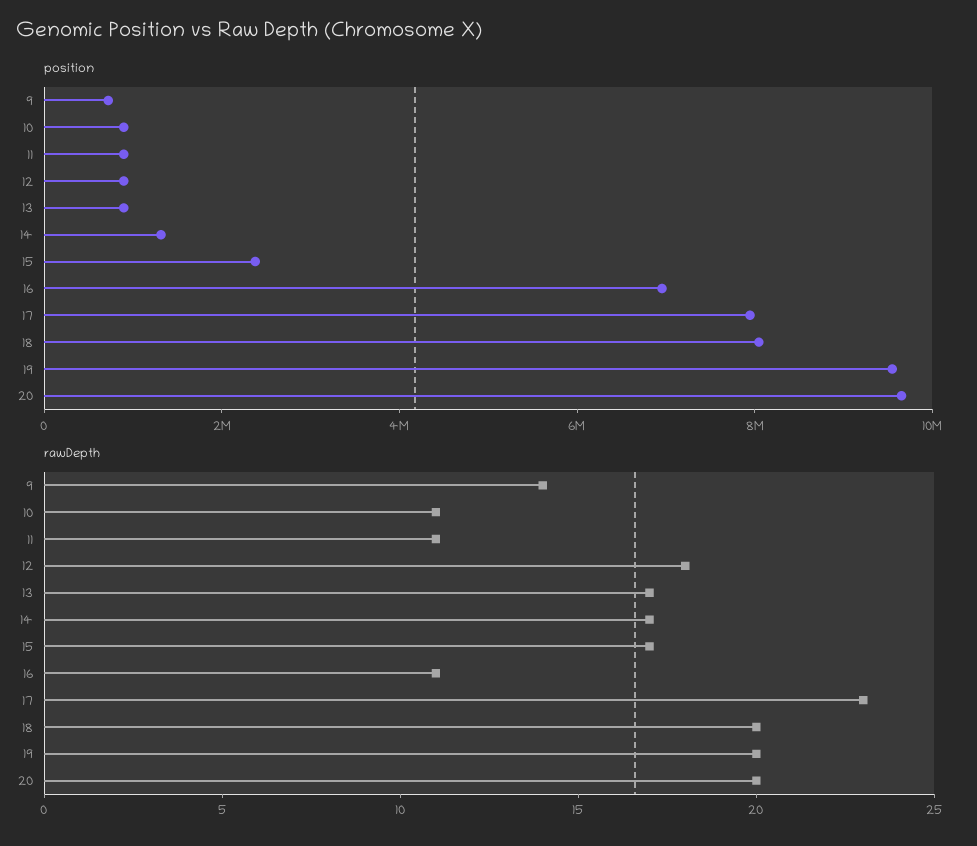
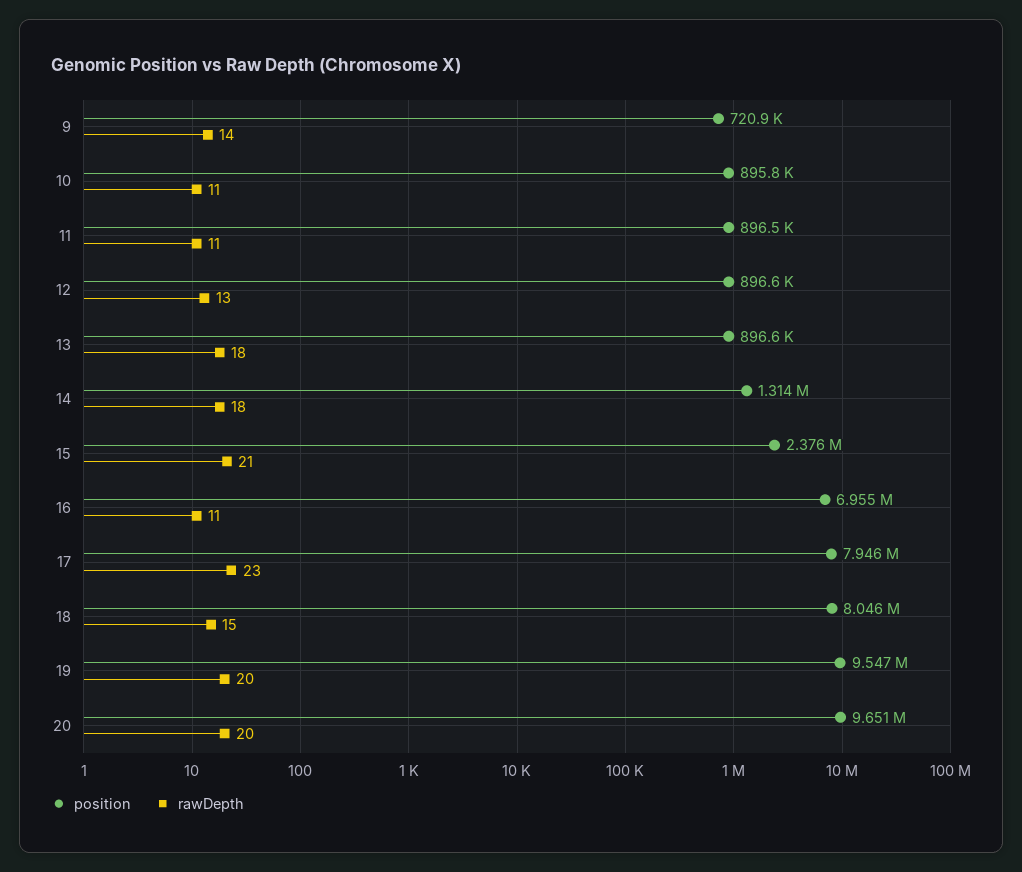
rawDepth, 12: 18 -> 13
rawDepth, 13: 17 -> 18
rawDepth, 14: 17 -> 18
rawDepth, 15: 17 -> 21
rawDepth, 18: 20 -> 15

